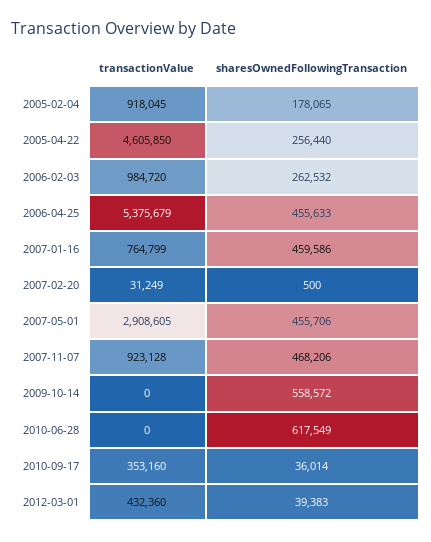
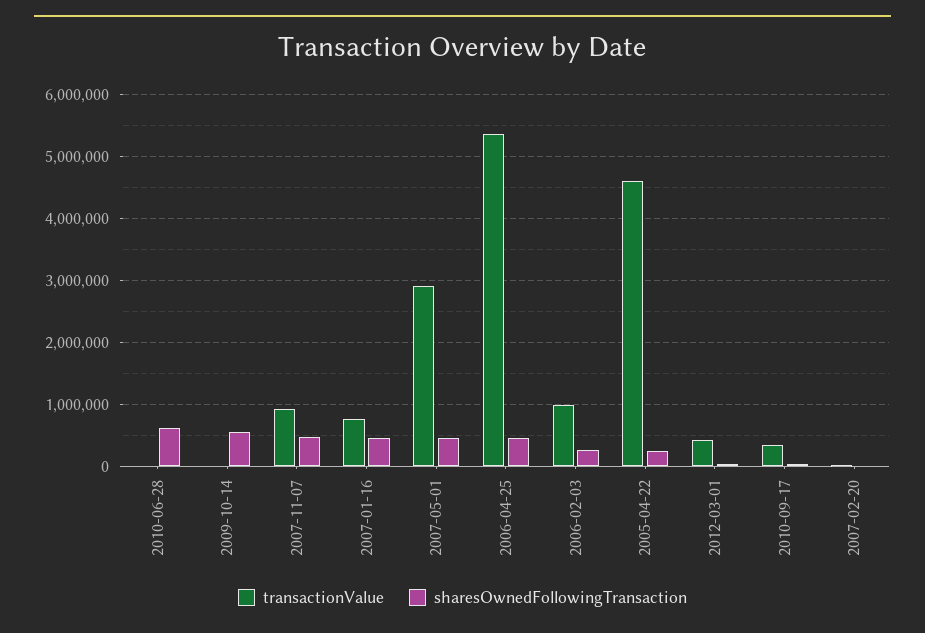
transactionValue, 2005-02-04: 918045 -> none
sharesOwnedFollowingTransaction, 2005-02-04: 178065 -> none

